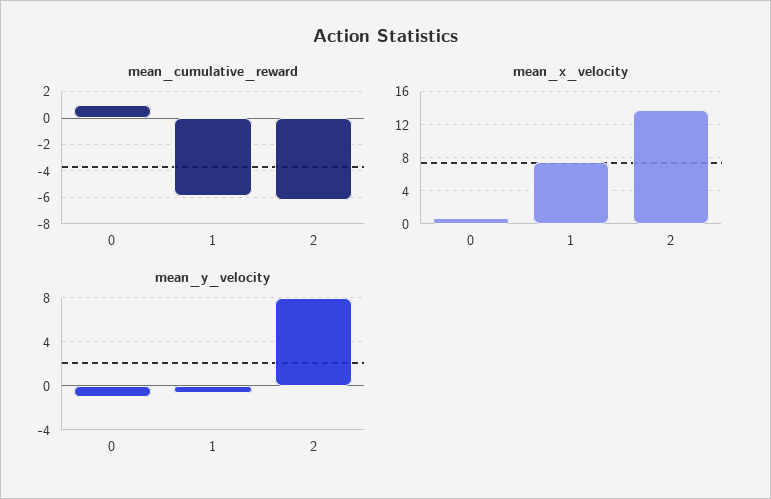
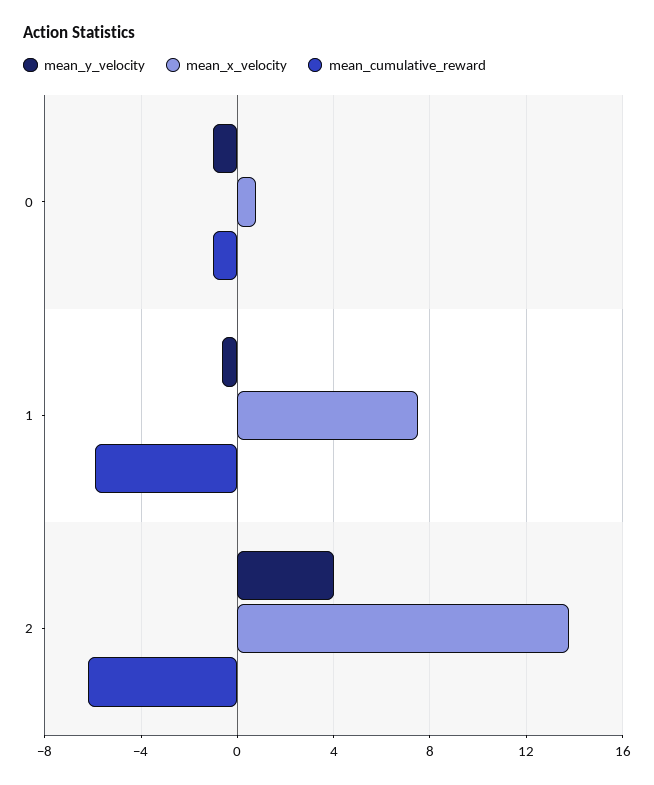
mean_cumulative_reward, 0: 1 -> -1
mean_y_velocity, 2: 8 -> 4

